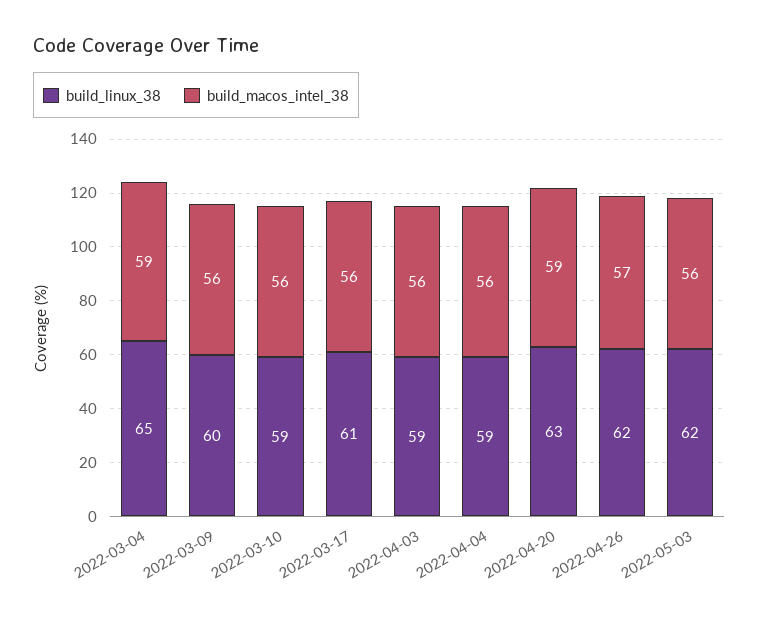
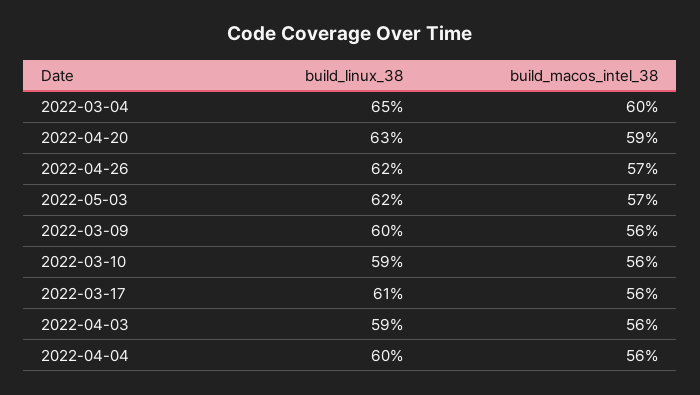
build_macos_intel_38, 2022-03-04: 59 -> 60
build_linux_38, 2022-04-04: 59 -> 60
build_macos_intel_38, 2022-05-03: 56 -> 57

